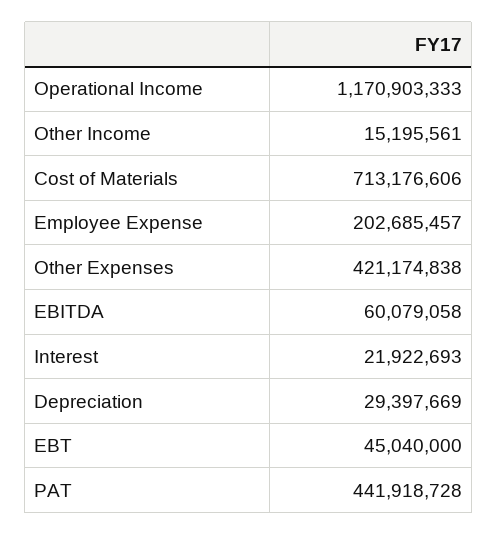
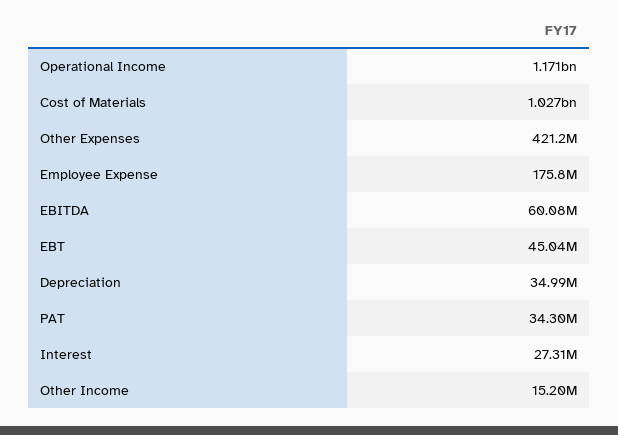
Cost of Materials: 713176606 -> 1027000000
Employee Expense: 202685457 -> 175800000
Interest: 21922693 -> 27310000
Depreciation: 29397669 -> 34990000
PAT: 441918728 -> 34300000

